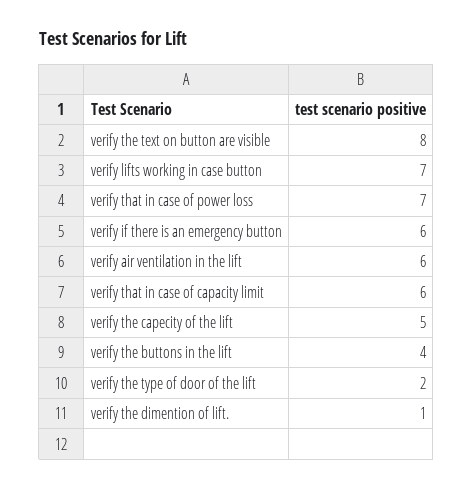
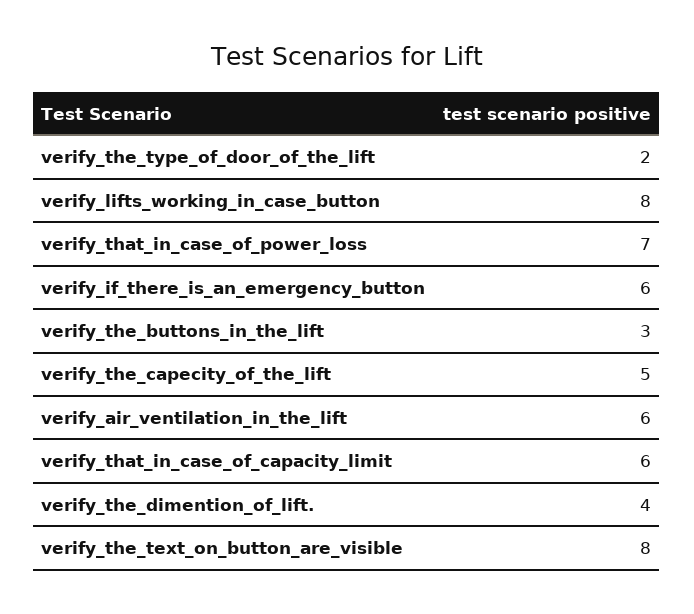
verify lifts working in case button: 7 -> 8
verify the buttons in the lift: 4 -> 3
verify the dimention of lift.: 1 -> 4

